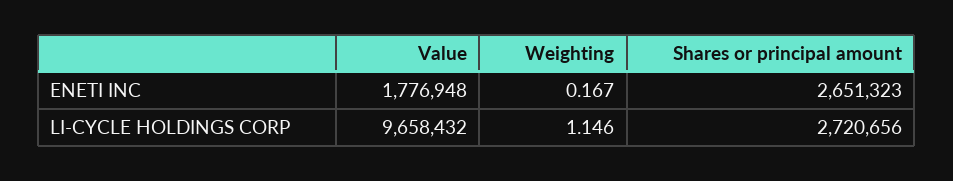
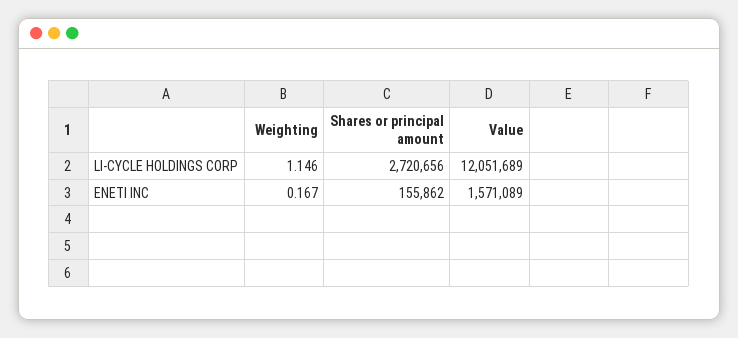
Value, ENETI INC: 1776948 -> 1571089
Shares or principal amount, ENETI INC: 2651323 -> 155862
Value, LI-CYCLE HOLDINGS CORP: 9658432 -> 12051689

